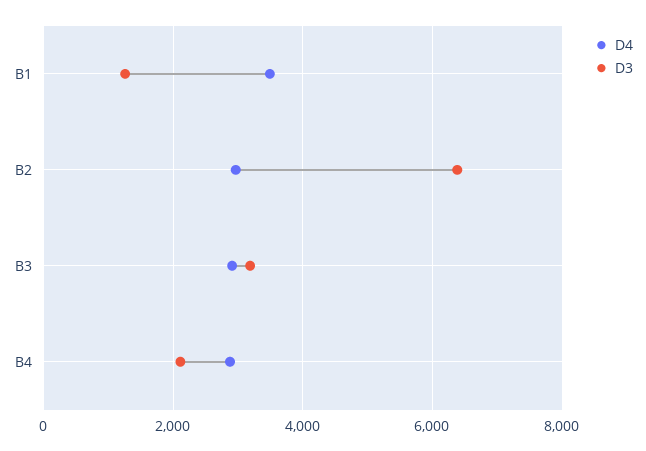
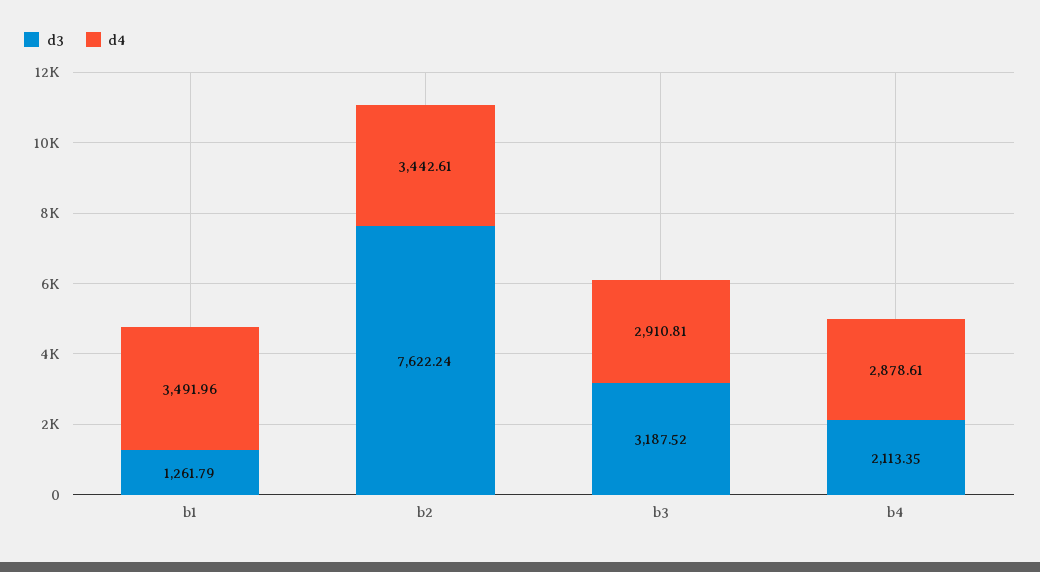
D4, B2: 3000 -> 3442.61
D3, B2: 6400 -> 7622.24

